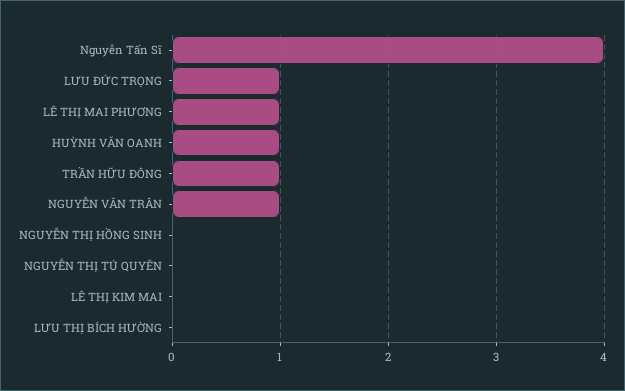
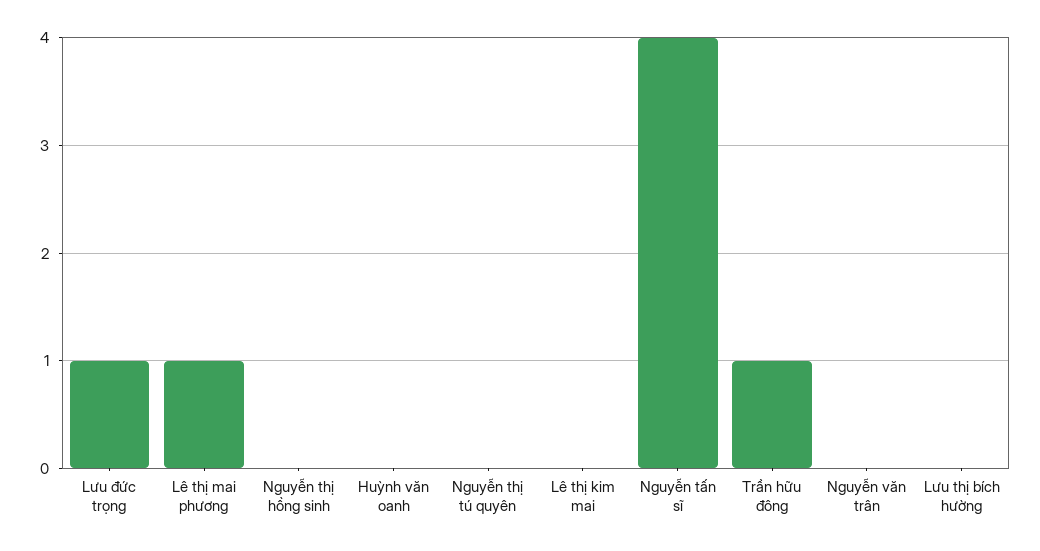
HUỲNH VĂN OANH: 1 -> 0
NGUYỄN VĂN TRÂN: 1 -> 0

